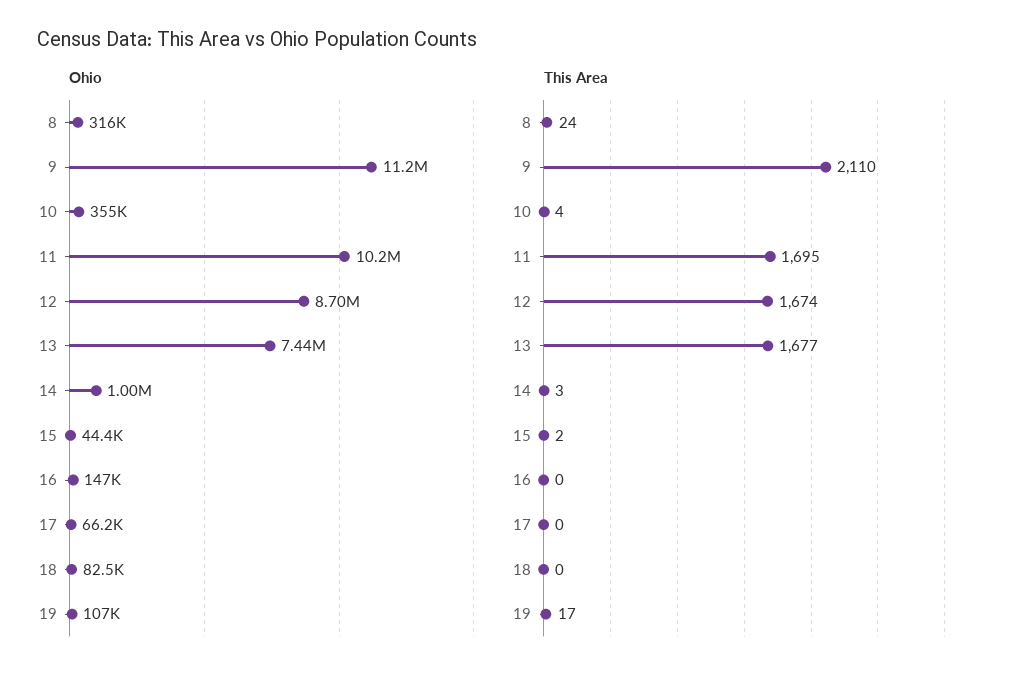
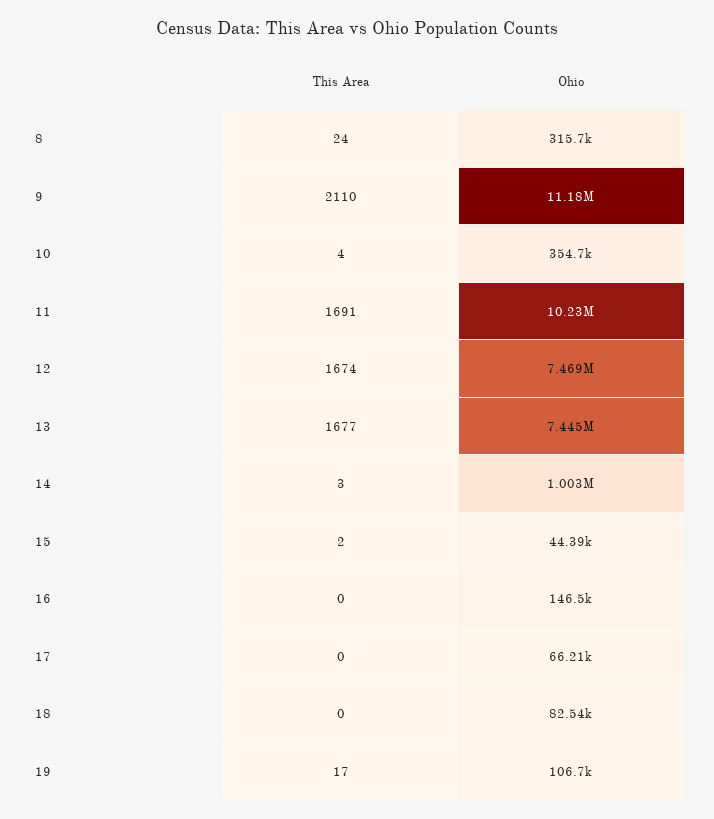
Ohio, 12: 8700000 -> 7469000
This Area, 11: 1695 -> 1691

